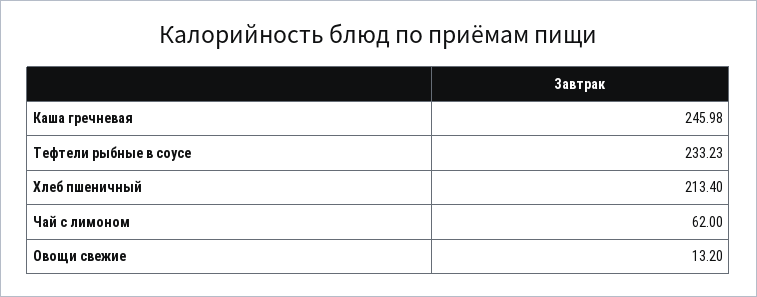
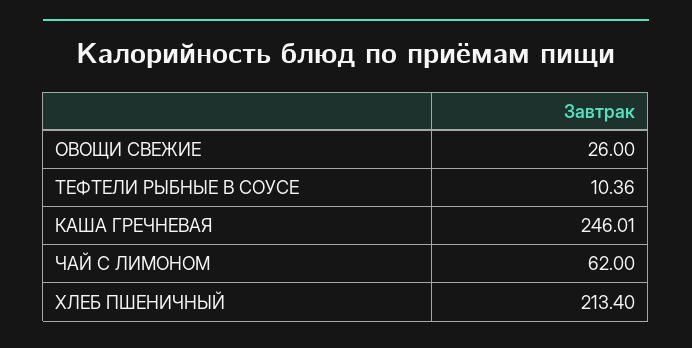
Каша гречневая: 245.98 -> 246.01
Тефтели рыбные в соусе: 233.23 -> 10.36
Овощи свежие: 13.2 -> 26

